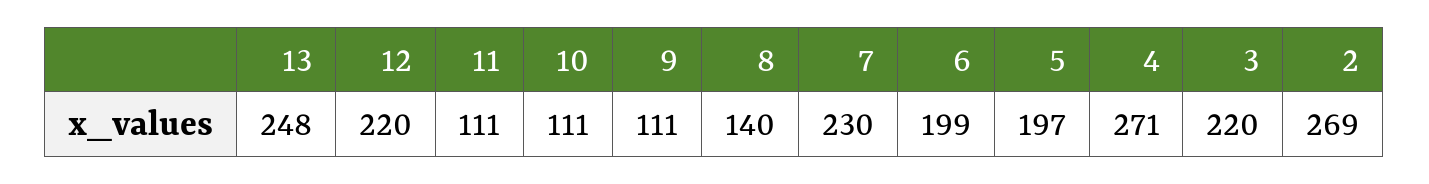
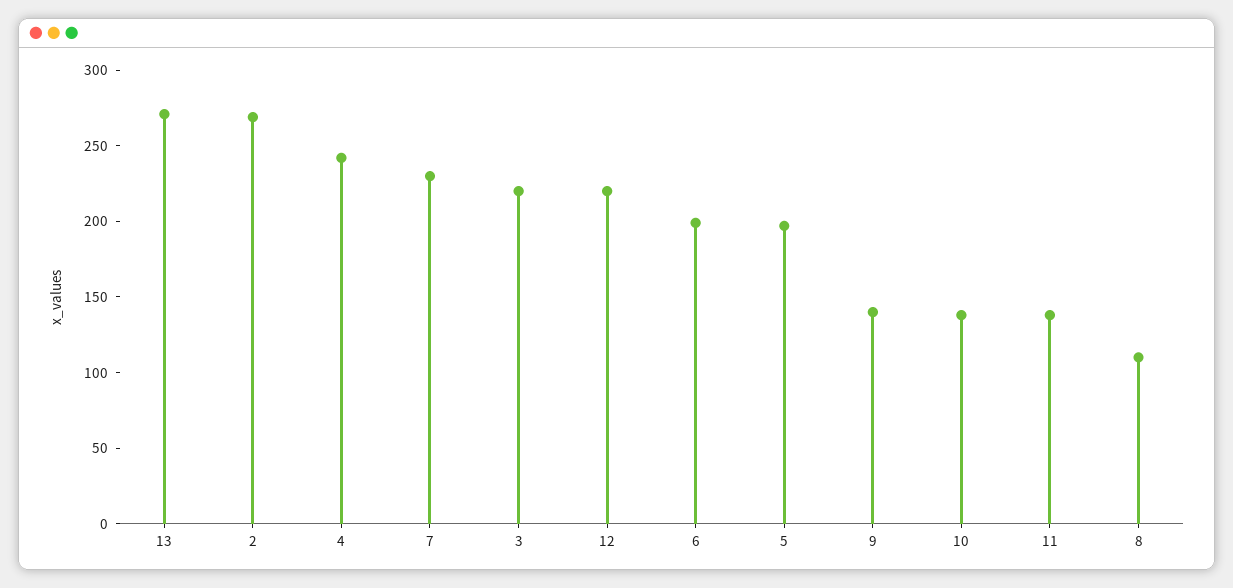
13: 248 -> 270
11: 111 -> 140
10: 111 -> 140
9: 111 -> 140
8: 140 -> 110
4: 271 -> 240

